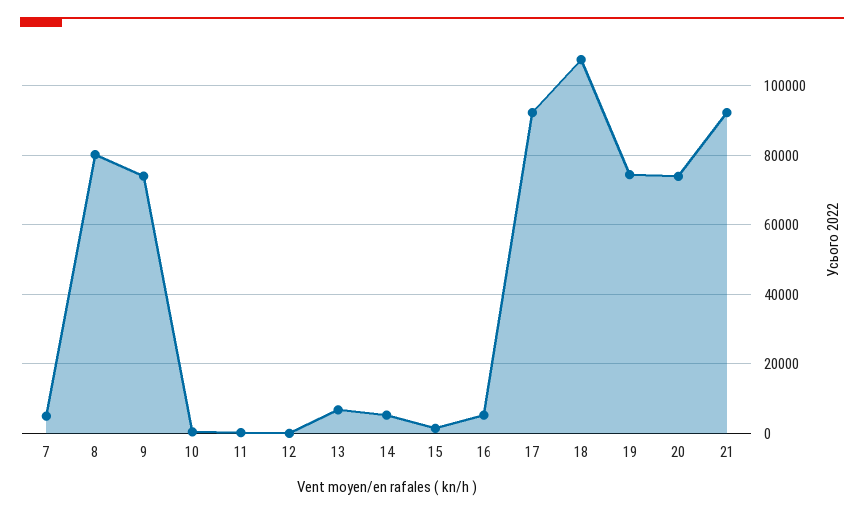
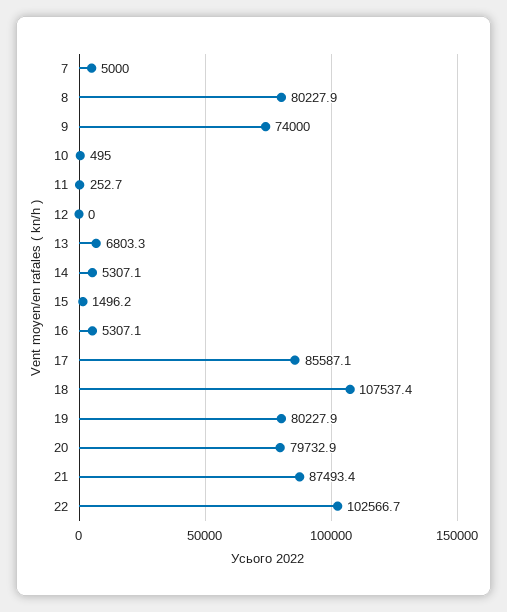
17: 92000 -> 85587.1
19: 74000 -> 80227.9
20: 74000 -> 79732.9
21: 92000 -> 87493.4
22: none -> 102566.7

